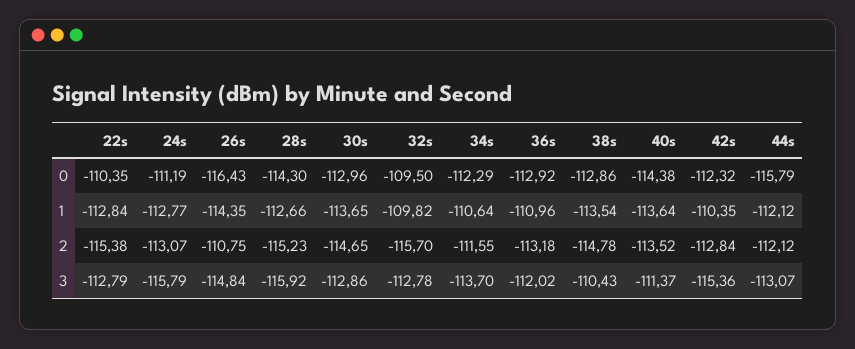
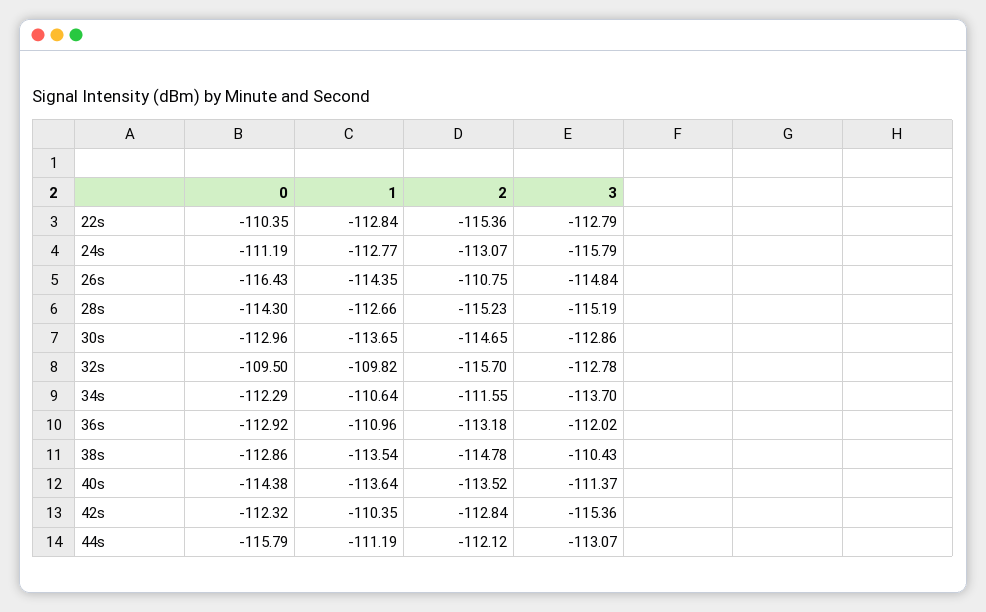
44s, 1: -112.12 -> -111.19
22s, 2: -115.38 -> -115.36
28s, 3: -115.92 -> -115.19

